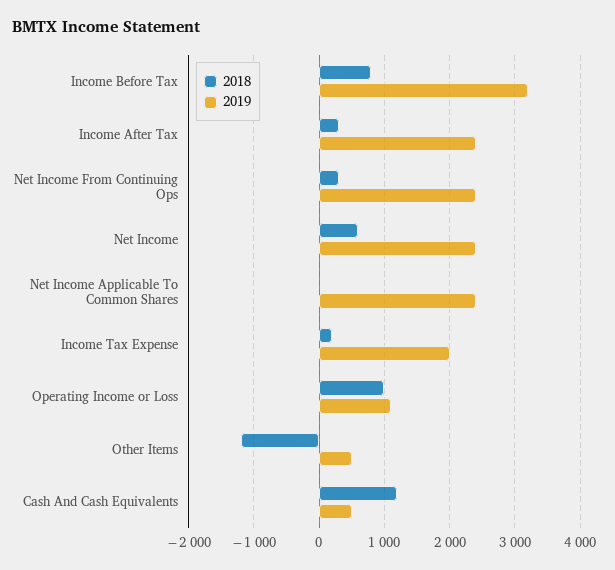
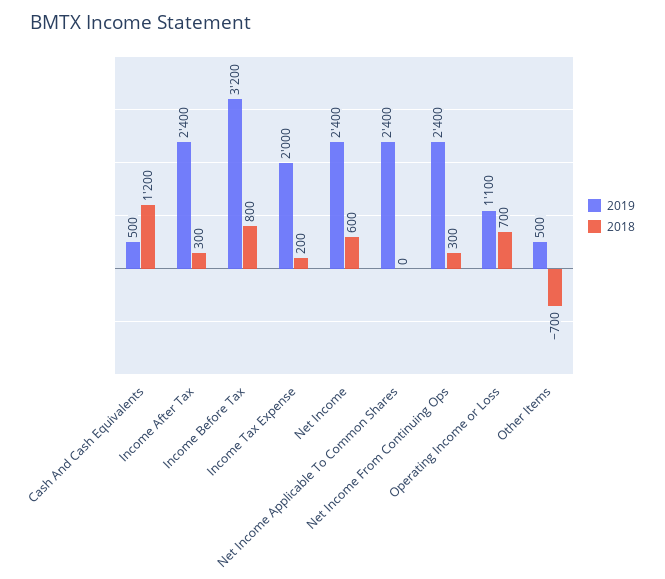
2018, Operating Income or Loss: 1000 -> 700
2018, Other Items: -1200 -> -700

